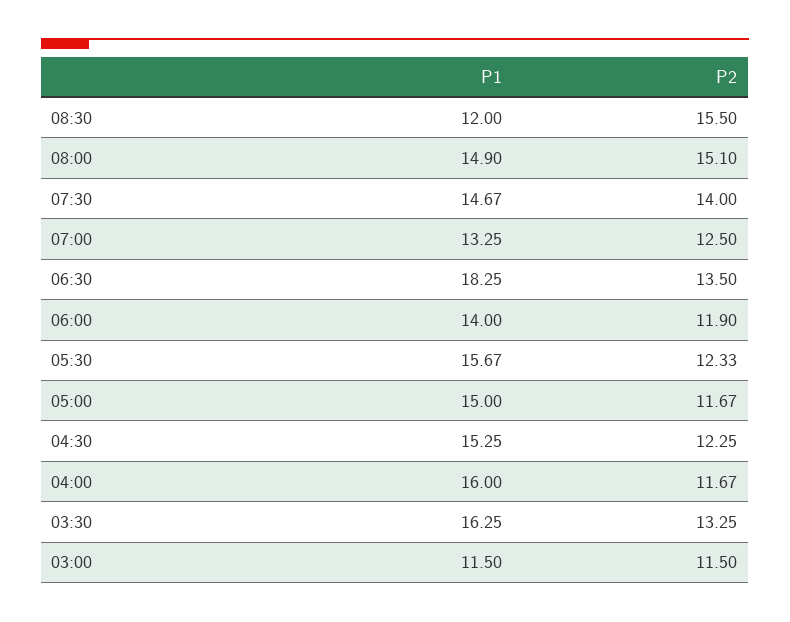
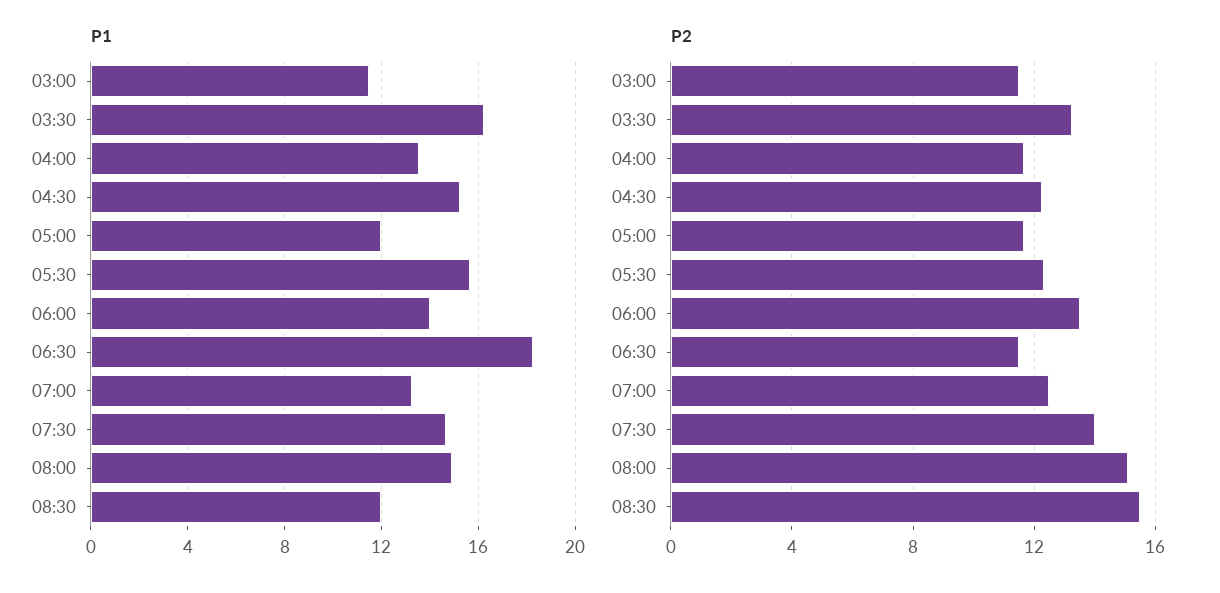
P2, 06:30: 13.5 -> 11.5
P2, 06:00: 11.9 -> 13.5
P1, 05:00: 15 -> 12
P1, 04:00: 16 -> 13.5

